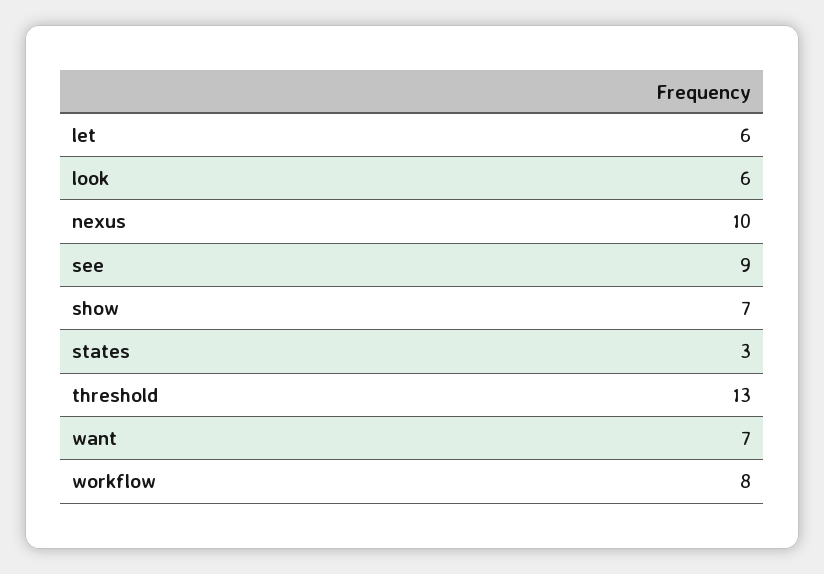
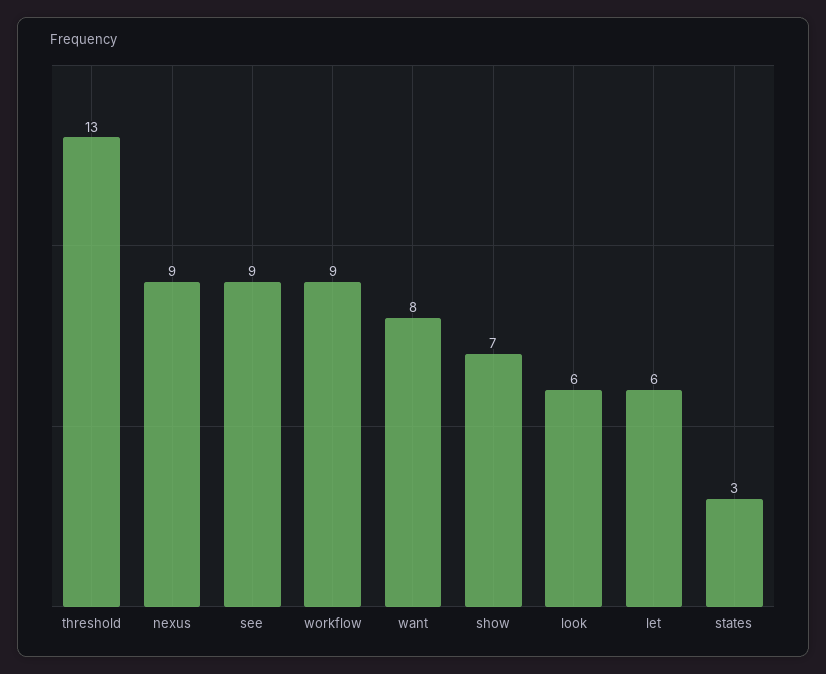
nexus: 10 -> 9
want: 7 -> 8
workflow: 8 -> 9

